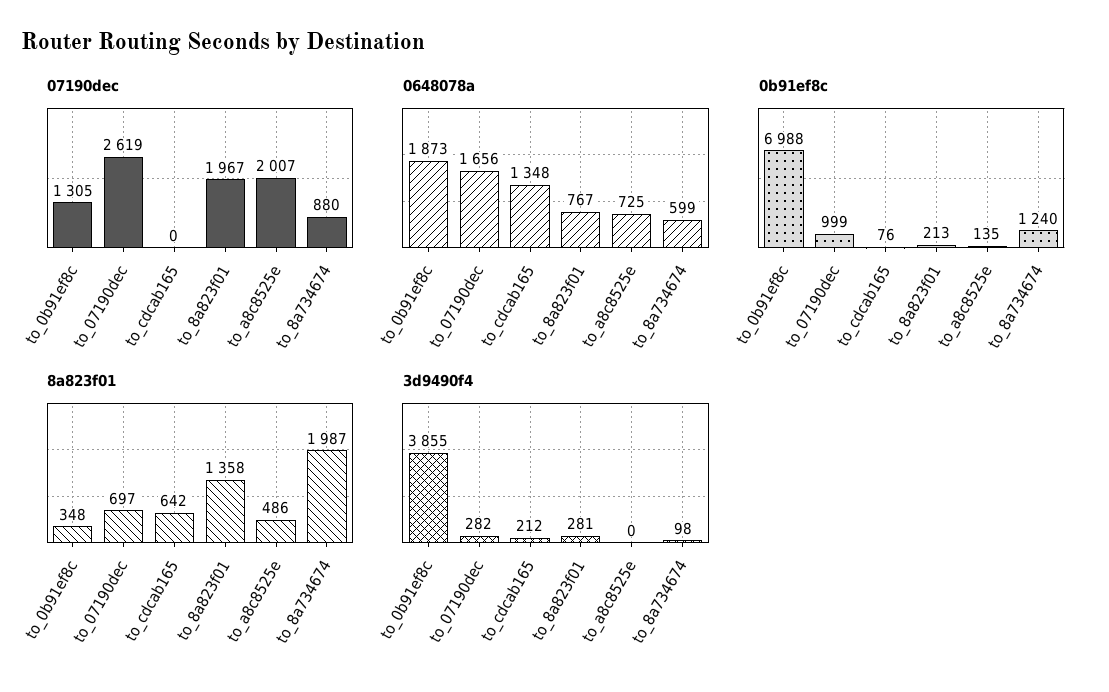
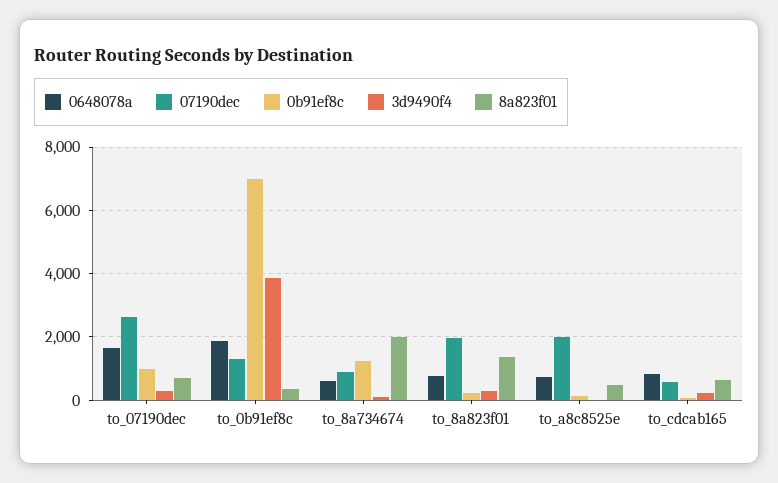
07190dec, to_cdcab165: 0 -> 600
0648078a, to_cdcab165: 1348 -> 800

